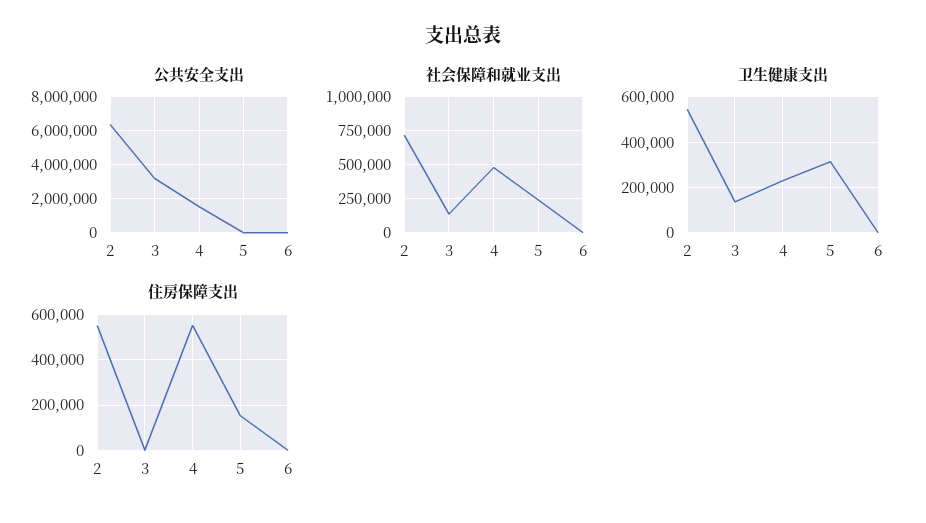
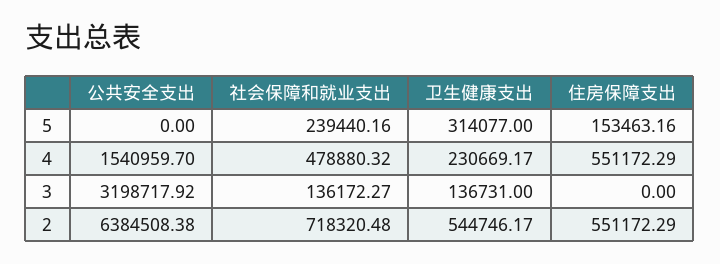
公共安全支出, 6: 0 -> none
社会保障和就业支出, 6: 0 -> none
卫生健康支出, 6: 0 -> none
住房保障支出, 6: 0 -> none

